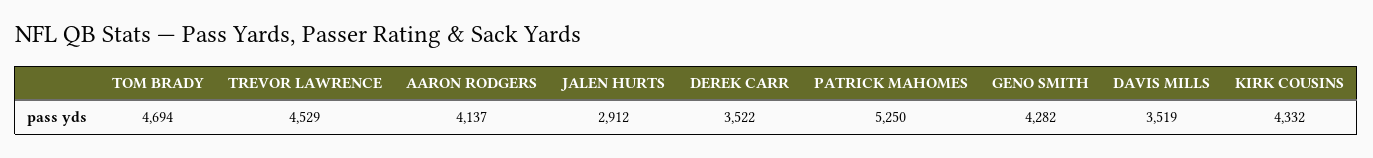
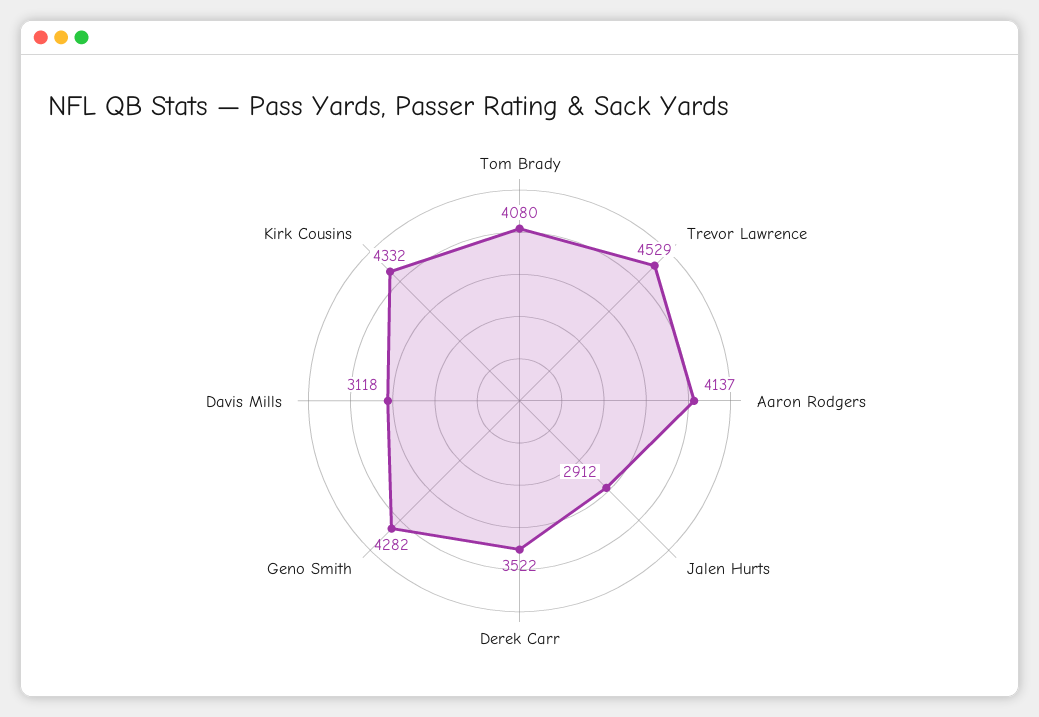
TOM BRADY: 4694 -> 4080
PATRICK MAHOMES: 5250 -> none
DAVIS MILLS: 3519 -> 3118

